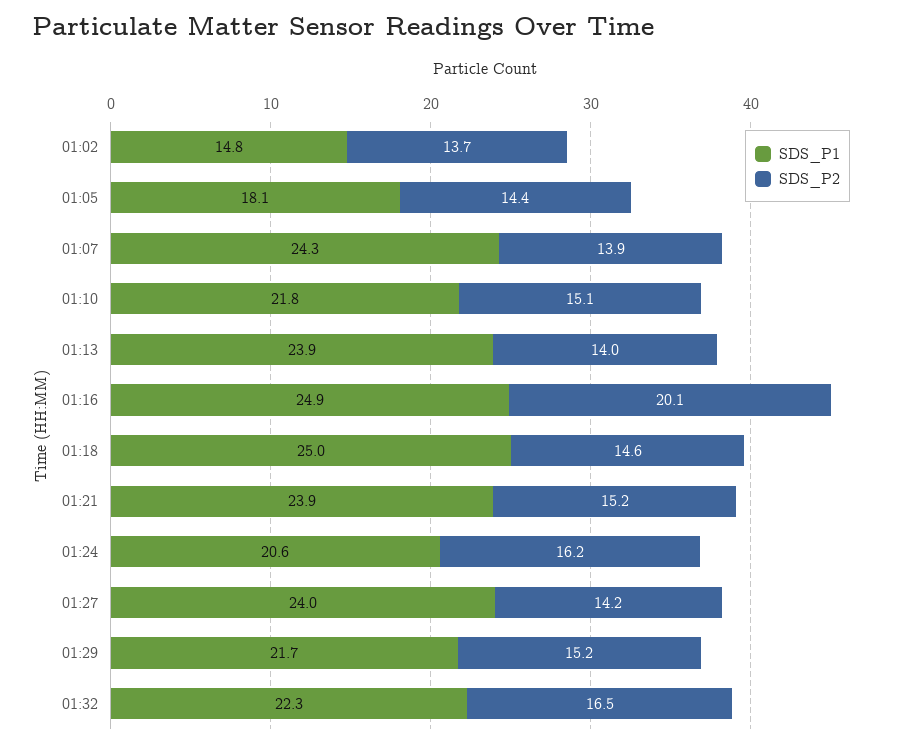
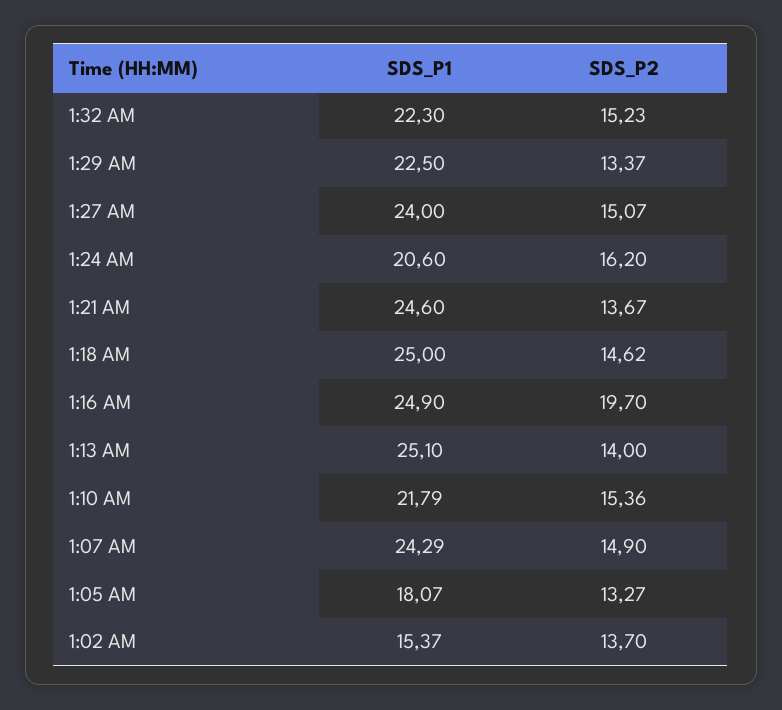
SDS_P1, 01:02: 14.8 -> 15.37
SDS_P2, 01:05: 14.4 -> 13.27
SDS_P2, 01:07: 13.9 -> 14.9
SDS_P2, 01:10: 15.1 -> 15.36
SDS_P1, 01:13: 23.9 -> 25.1
SDS_P2, 01:16: 20.1 -> 19.7
SDS_P1, 01:21: 23.9 -> 24.6
SDS_P2, 01:21: 15.2 -> 13.67
SDS_P2, 01:27: 14.2 -> 15.07
SDS_P1, 01:29: 21.7 -> 22.5
SDS_P2, 01:29: 15.2 -> 13.37
SDS_P2, 01:32: 16.5 -> 15.23

